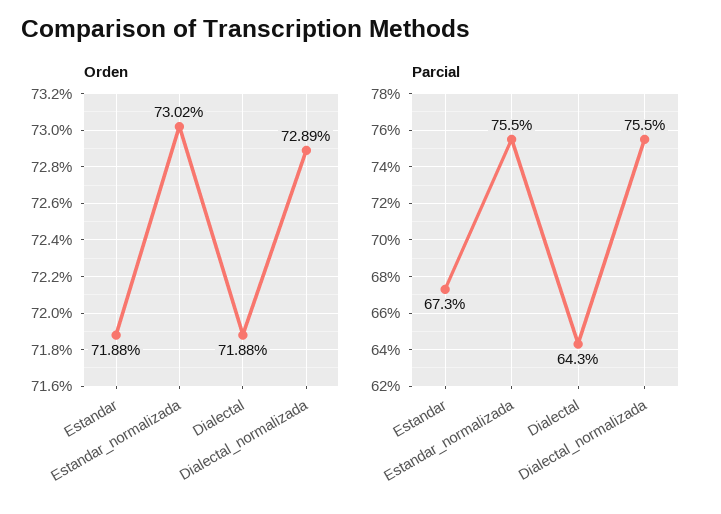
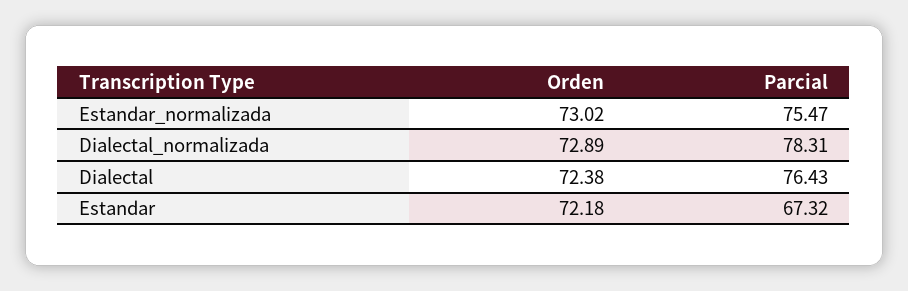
Orden, Estandar: 71.88 -> 72.18
Orden, Dialectal: 71.88 -> 72.38
Parcial, Dialectal: 64.3 -> 76.43
Parcial, Dialectal_normalizada: 75.5 -> 78.31

